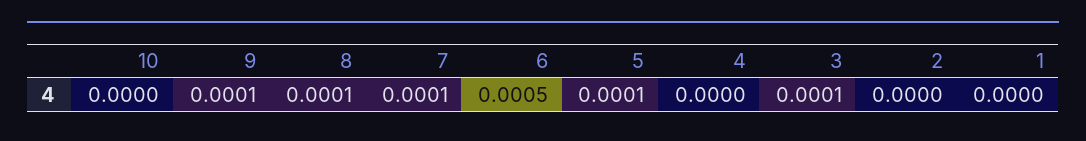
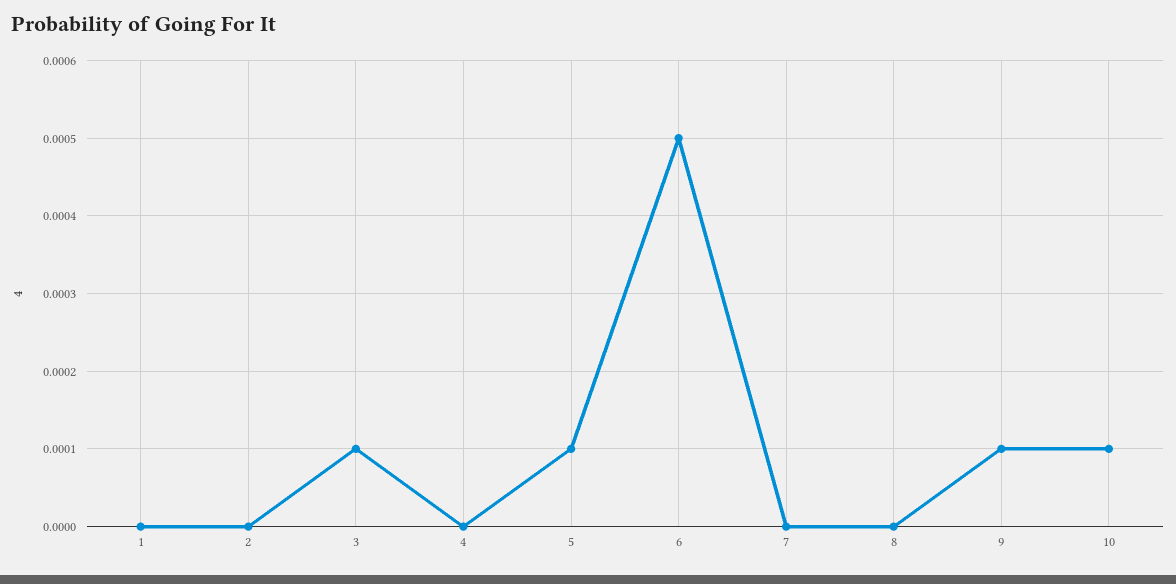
10: 0 -> 0.0001
8: 0.0001 -> 0
7: 0.0001 -> 0

